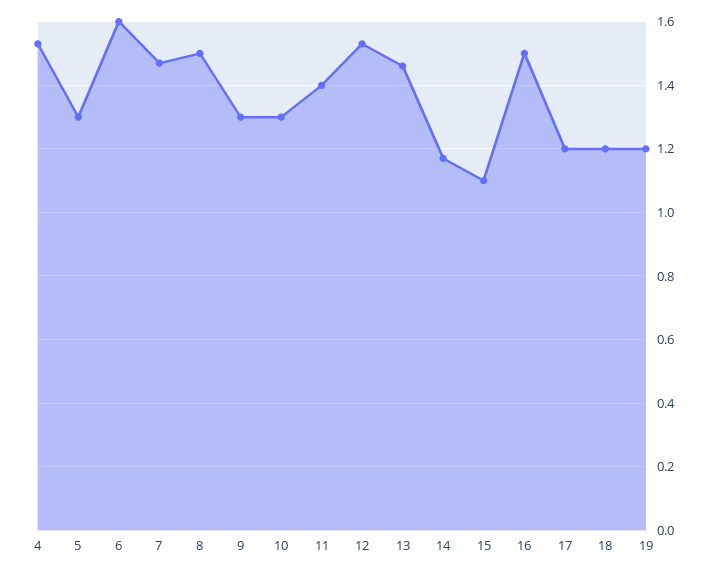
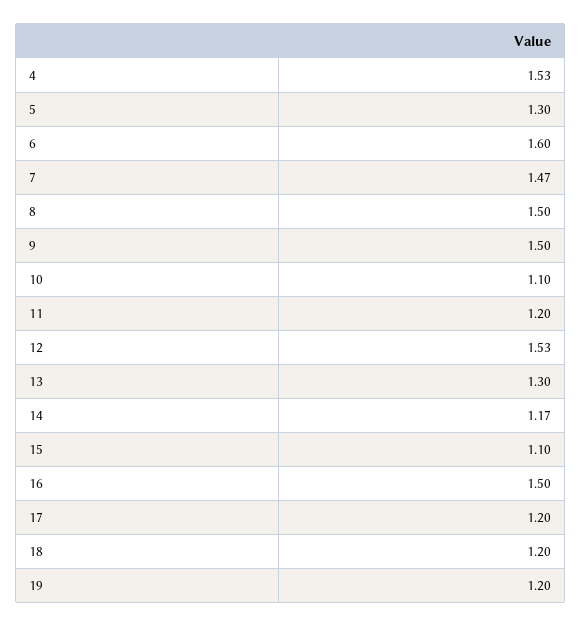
9: 1.3 -> 1.5
10: 1.3 -> 1.1
11: 1.4 -> 1.2
13: 1.45 -> 1.3

